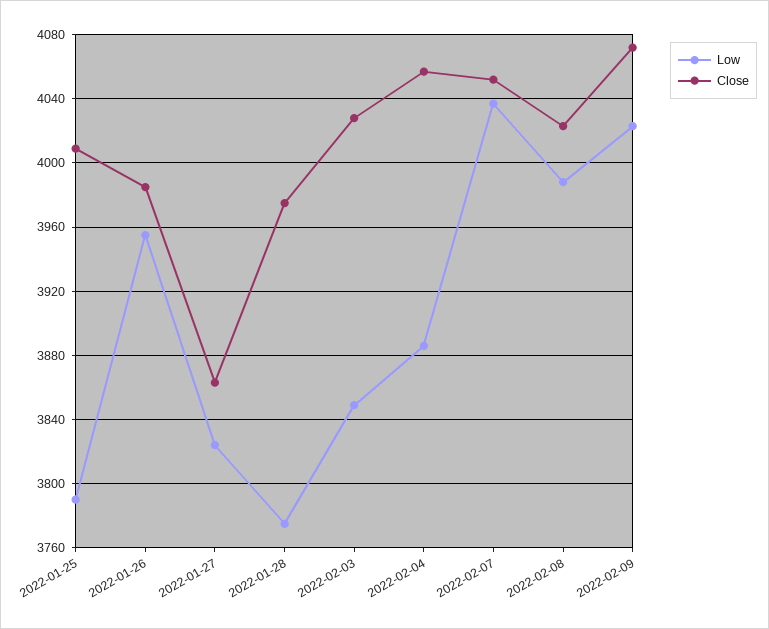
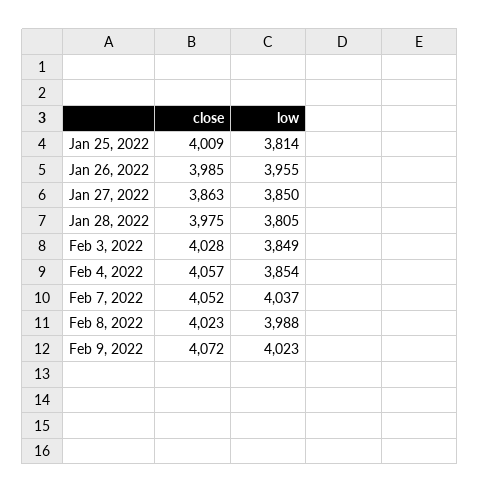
Low, 2022-01-25: 3790 -> 3814
Low, 2022-01-27: 3825 -> 3850
Low, 2022-01-28: 3775 -> 3805
Low, 2022-02-04: 3885 -> 3854

